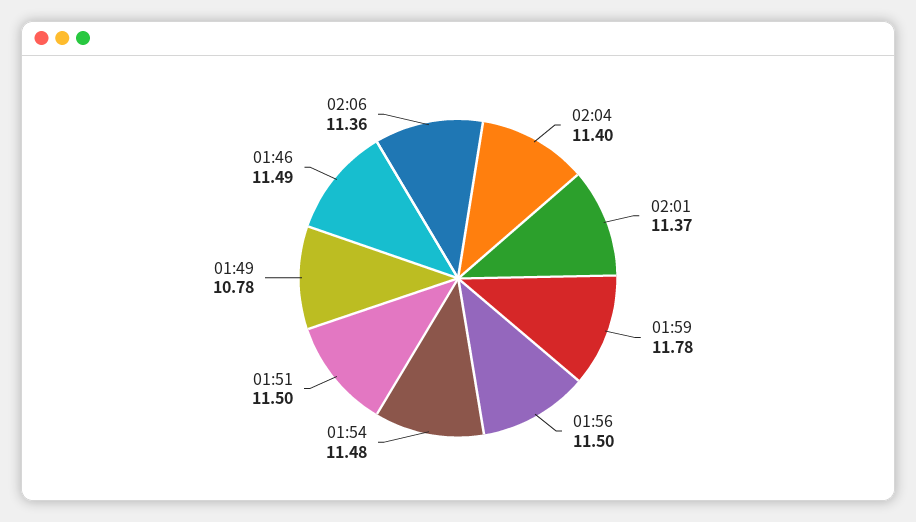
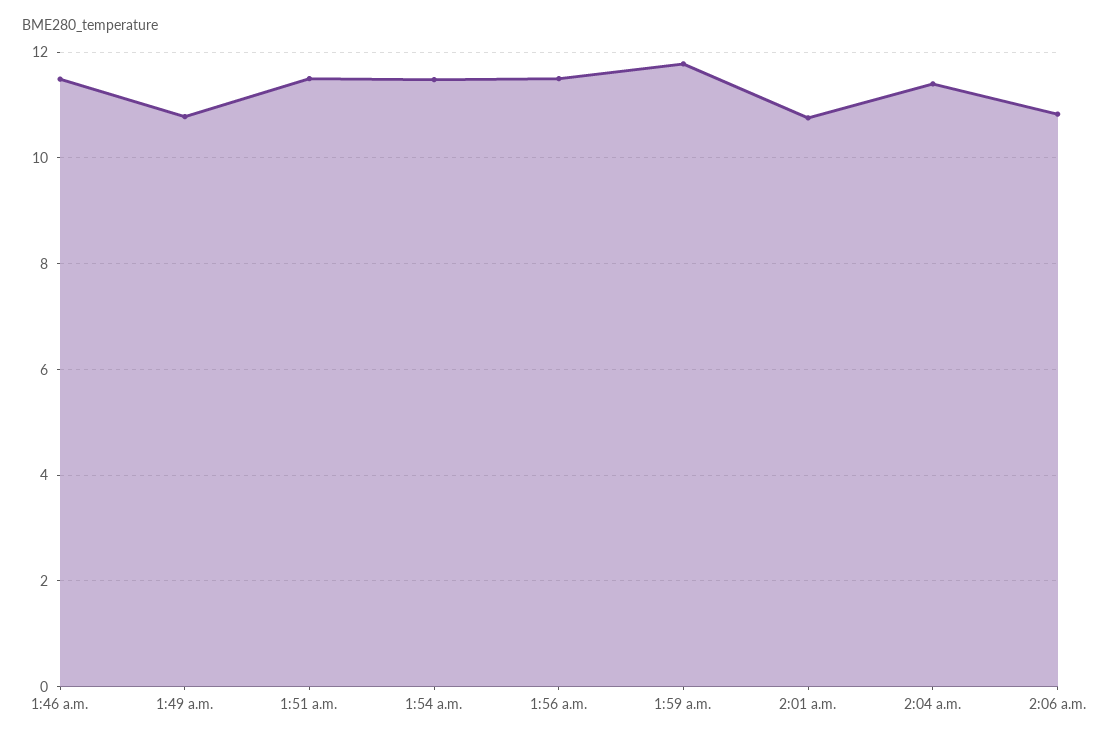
02:01: 11.37 -> 10.8
02:06: 11.36 -> 10.8

